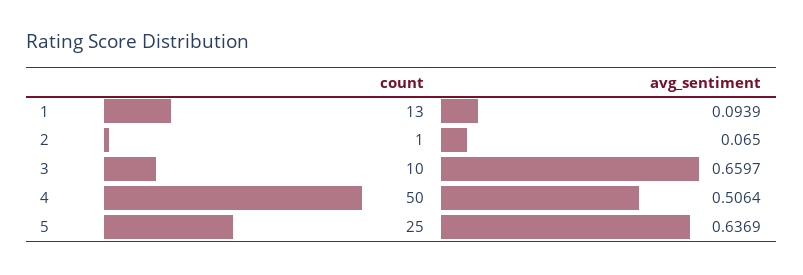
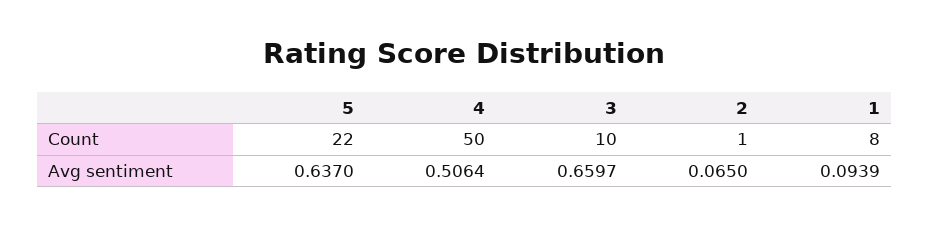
count, 1: 13 -> 8
count, 5: 25 -> 22
avg_sentiment, 5: 0.6369 -> 0.637

